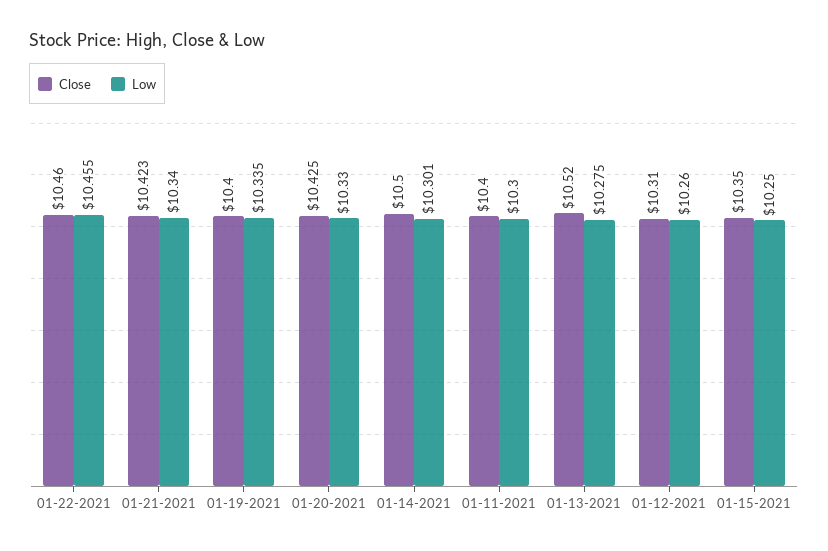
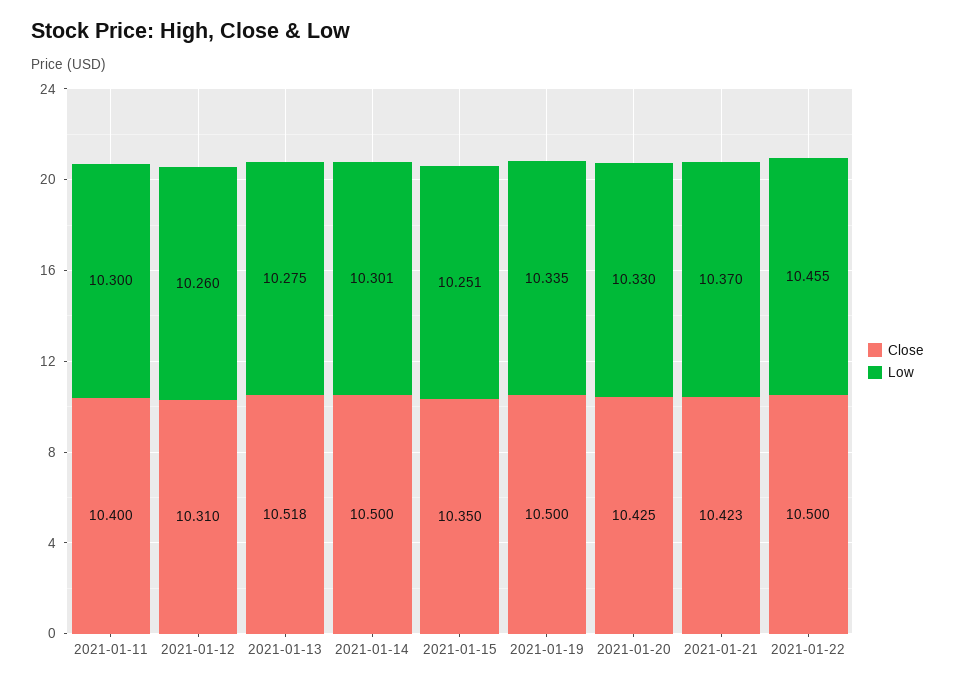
Close, 01-22-2021: 10.46 -> 10.5
Low, 01-21-2021: 10.34 -> 10.37
Close, 01-19-2021: 10.4 -> 10.5
Close, 01-13-2021: 10.52 -> 10.518
Low, 01-15-2021: 10.25 -> 10.251

